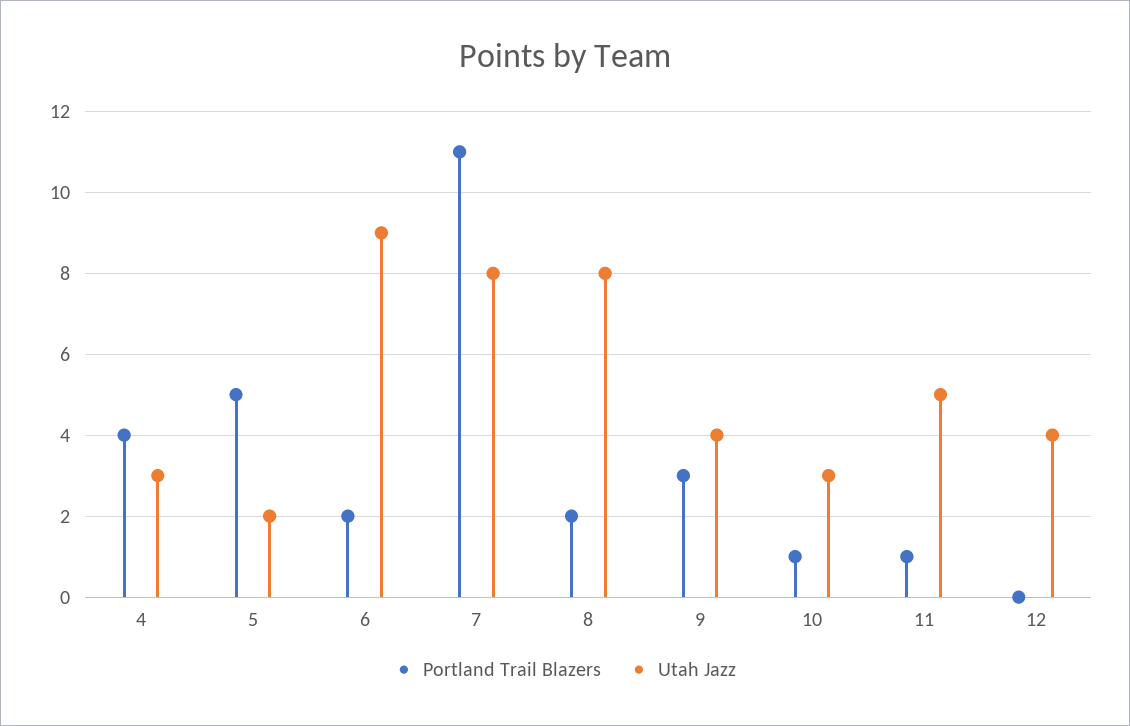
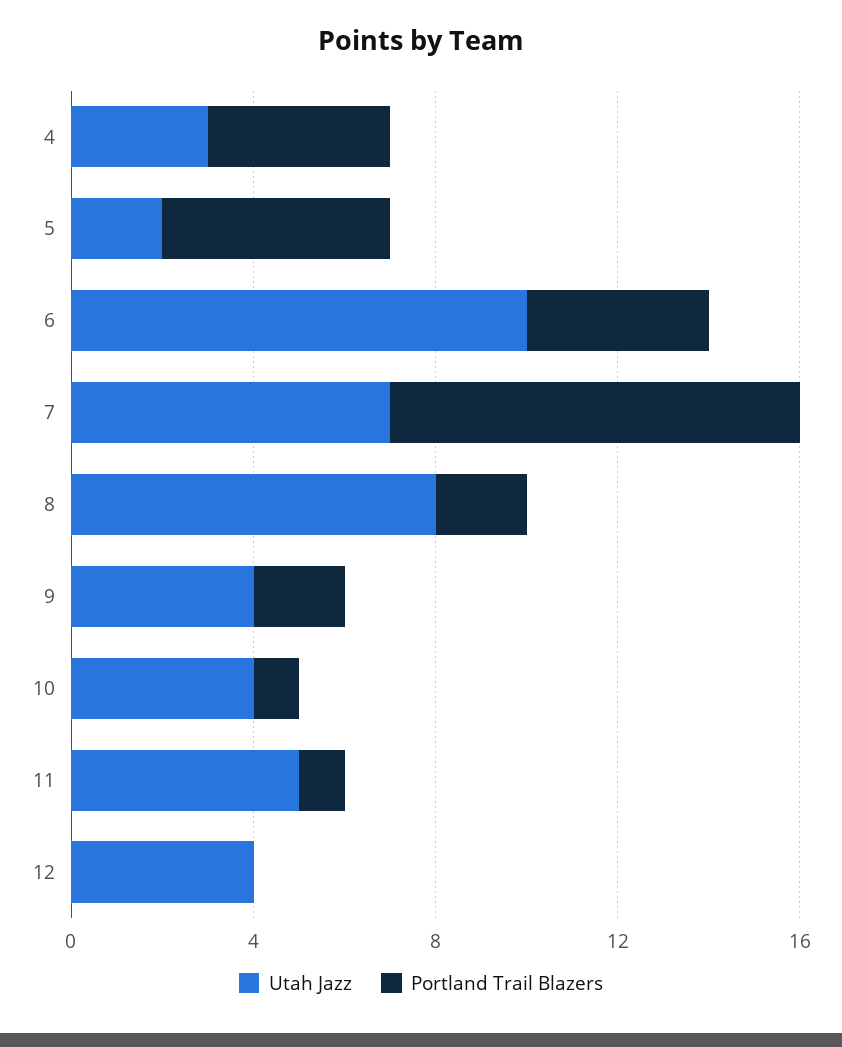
Portland Trail Blazers, 6: 2 -> 4
Utah Jazz, 6: 9 -> 10
Portland Trail Blazers, 7: 11 -> 9
Utah Jazz, 7: 8 -> 7
Portland Trail Blazers, 9: 3 -> 2
Utah Jazz, 10: 3 -> 4

